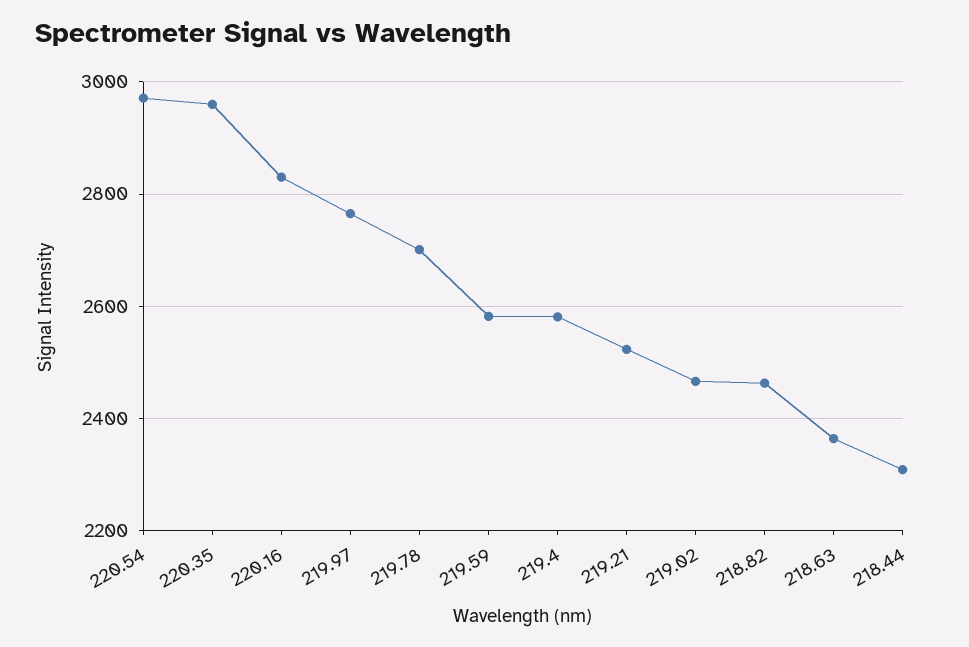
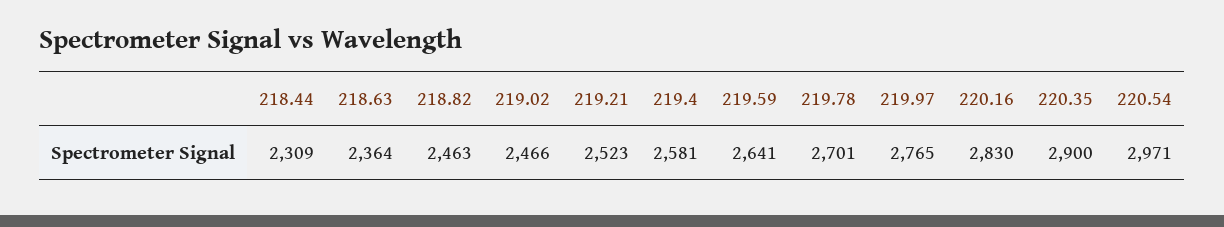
220.35: 2960 -> 2900
219.59: 2580 -> 2641

